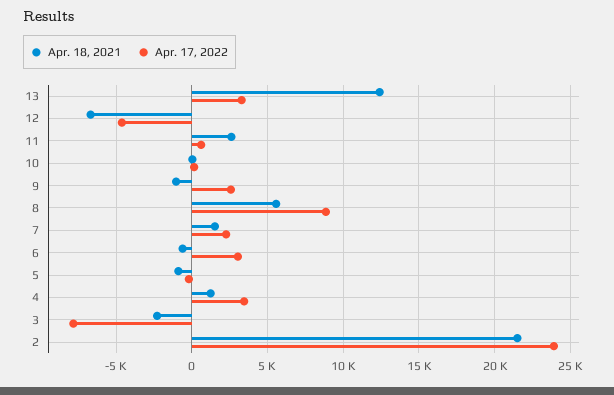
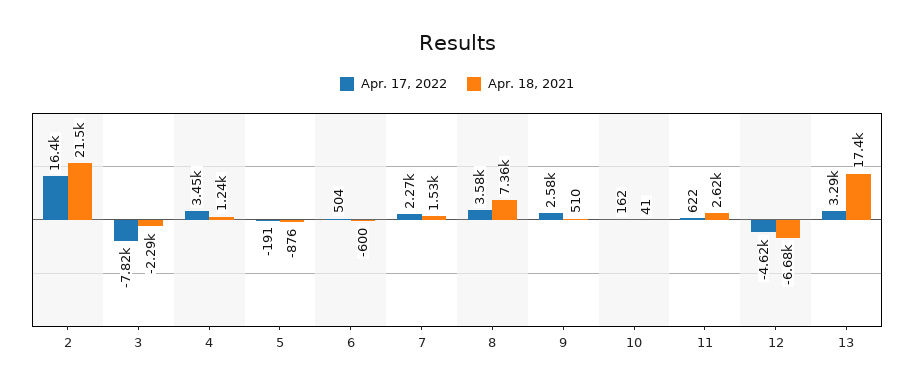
Apr. 18, 2021, 13: 12500 -> 17400
Apr. 18, 2021, 9: -1000 -> 510
Apr. 18, 2021, 8: 5500 -> 7360
Apr. 17, 2022, 8: 9000 -> 3580
Apr. 17, 2022, 6: 3000 -> 504
Apr. 17, 2022, 2: 24000 -> 16400

